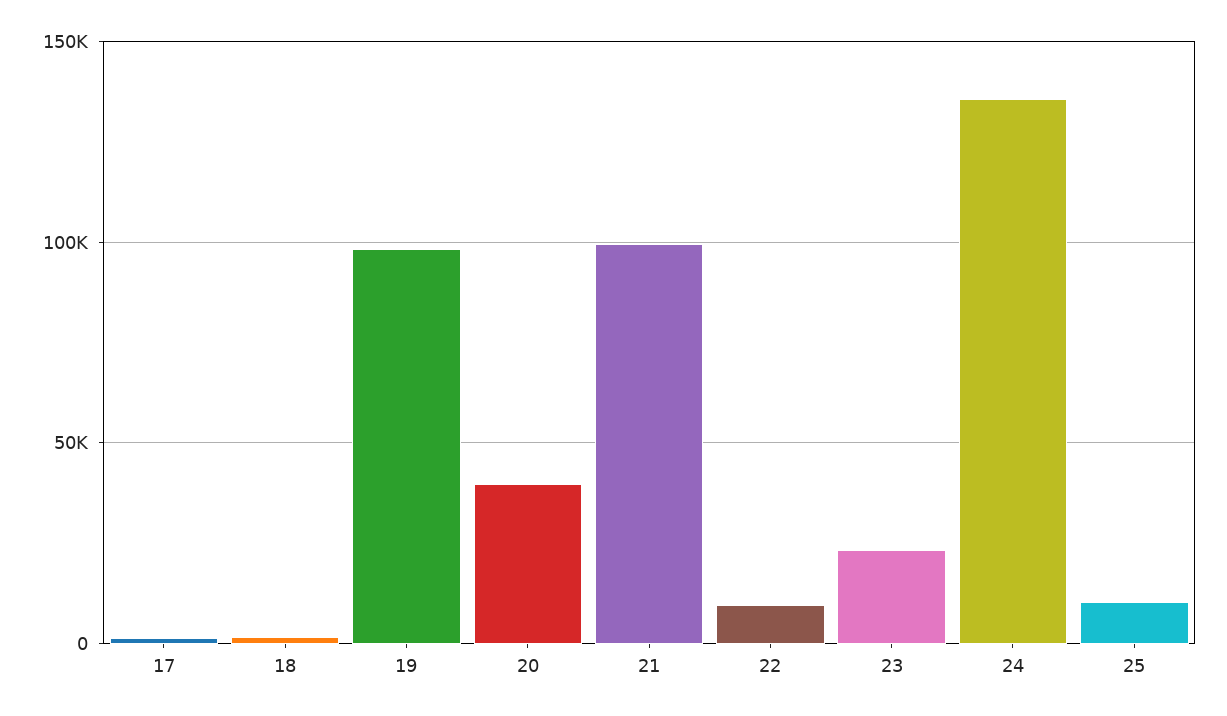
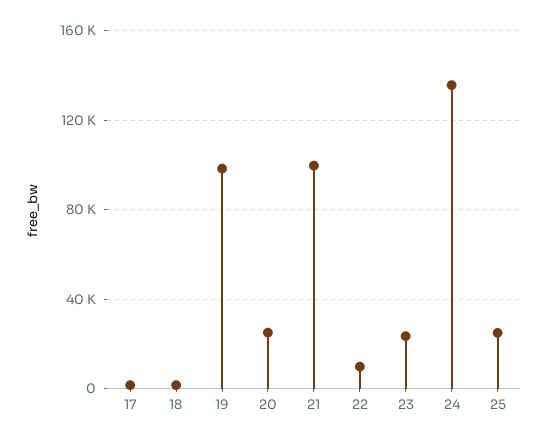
20: 40000 -> 25000
25: 10000 -> 25000

